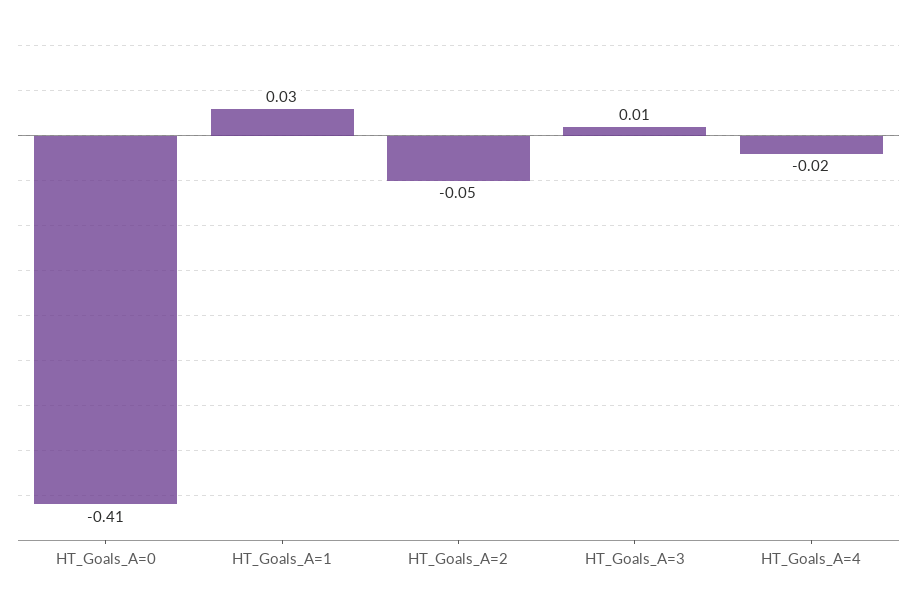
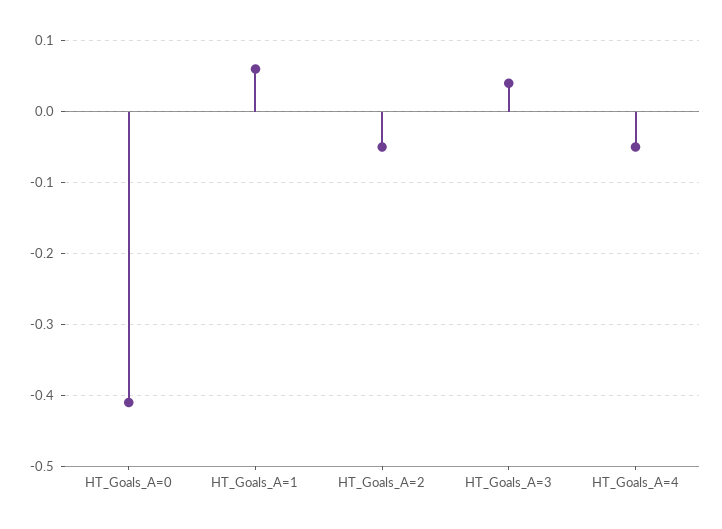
HT_Goals_A=1: 0.03 -> 0.06
HT_Goals_A=3: 0.01 -> 0.04
HT_Goals_A=4: -0.02 -> -0.05

